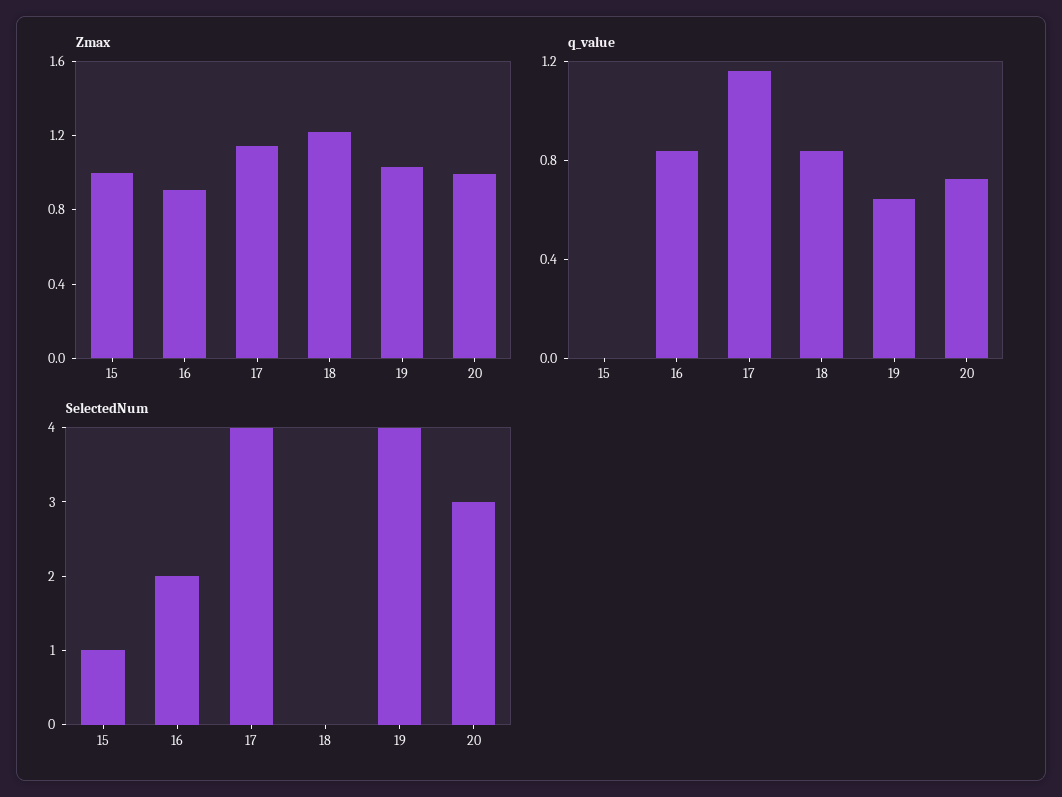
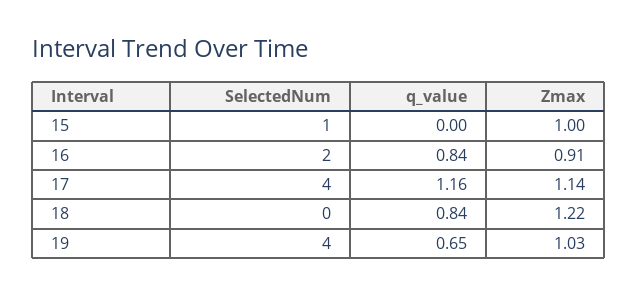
Zmax, 20: 1 -> none
q_value, 20: 0.7 -> none
SelectedNum, 20: 3 -> none

